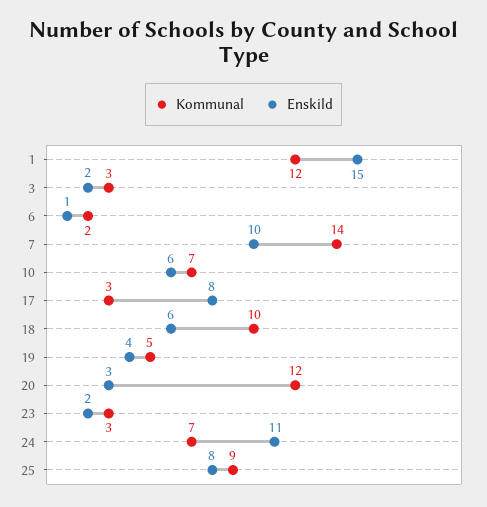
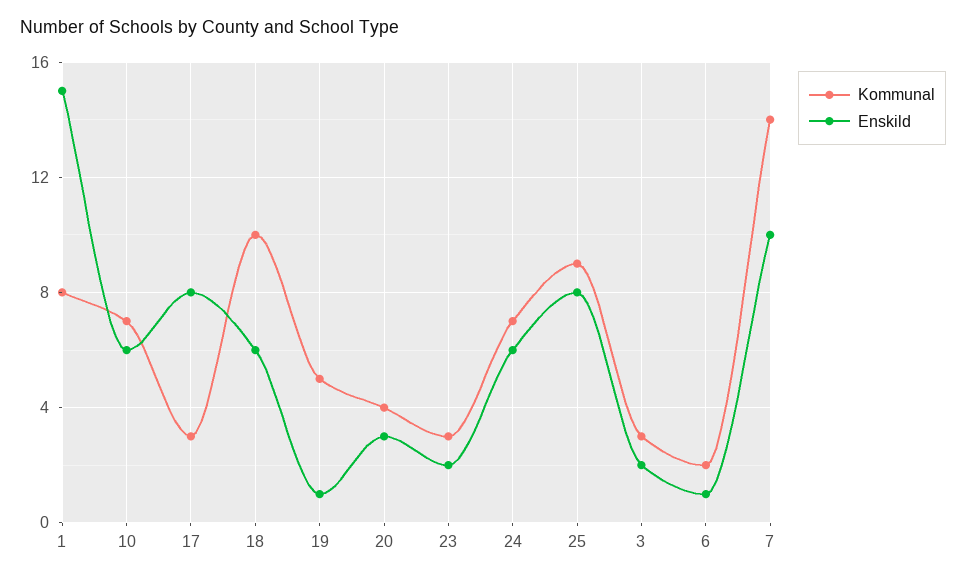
Kommunal, 1: 12 -> 8
Enskild, 19: 4 -> 1
Kommunal, 20: 12 -> 4
Enskild, 24: 11 -> 6

